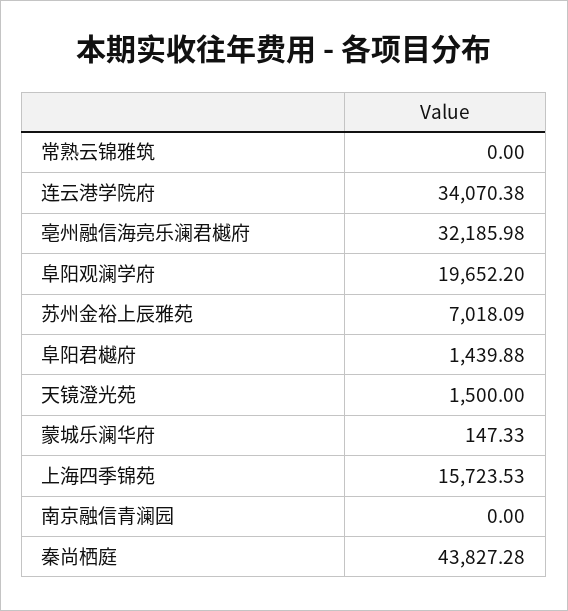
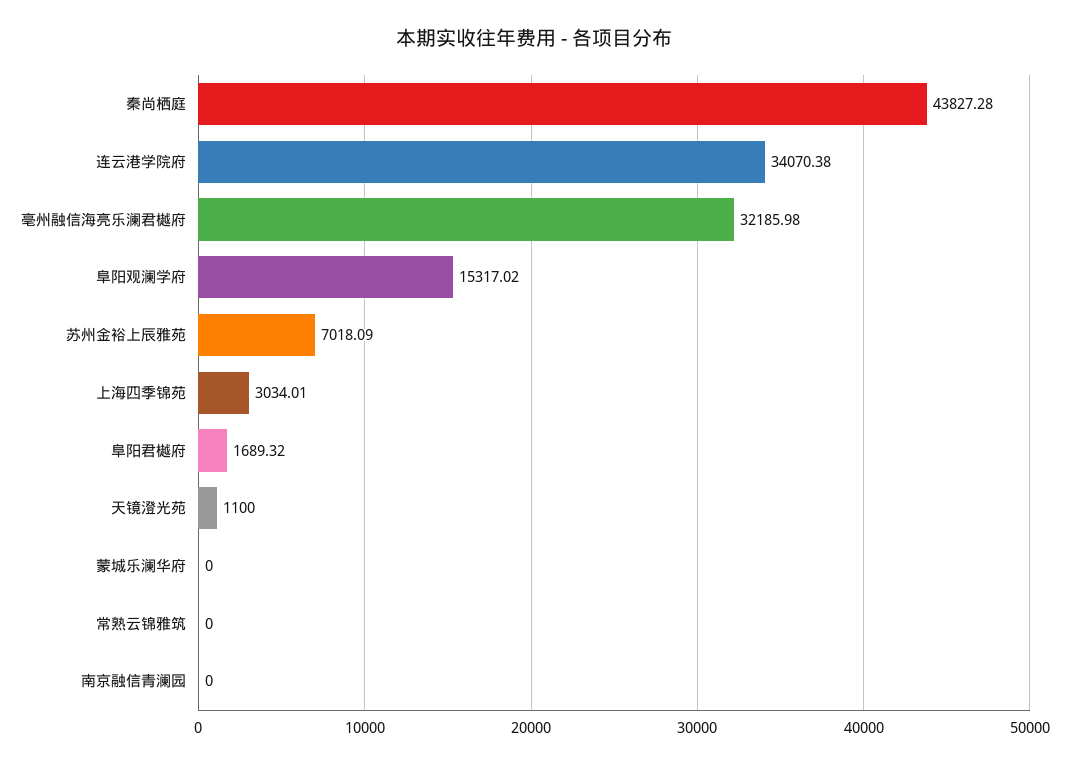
阜阳观澜学府: 19652.2 -> 15317.02
阜阳君樾府: 1439.88 -> 1689.32
天镜澄光苑: 1500 -> 1100
蒙城乐澜华府: 147.33 -> 0
上海四季锦苑: 15723.53 -> 3034.01

